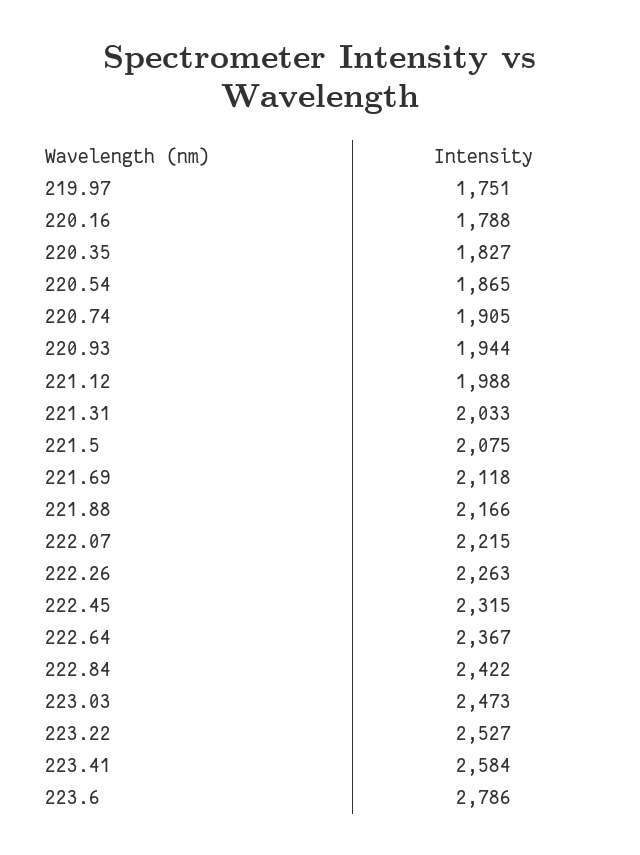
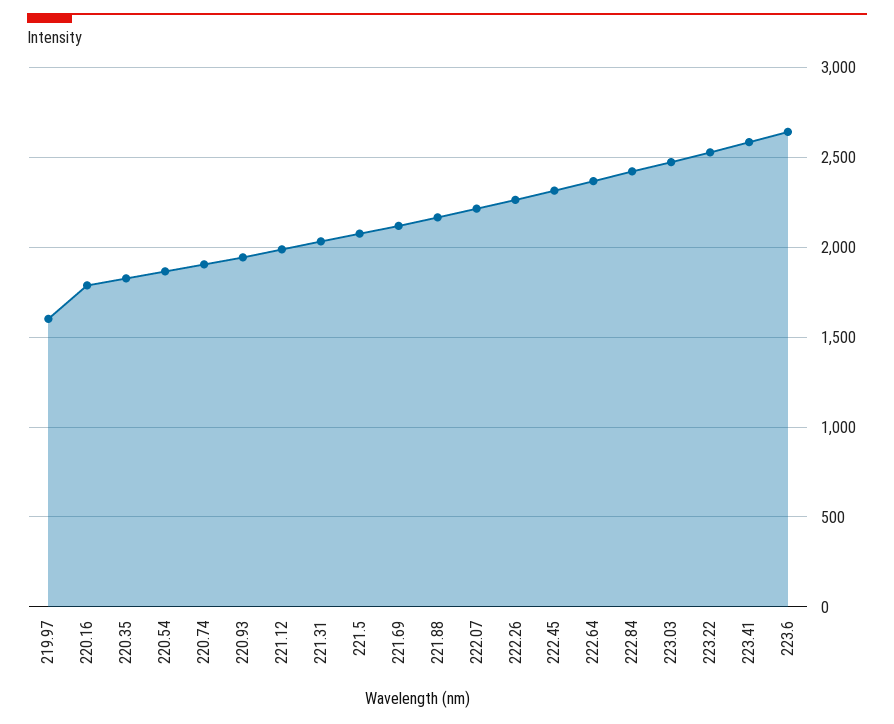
219.97: 1751 -> 1600
223.6: 2786 -> 2650

